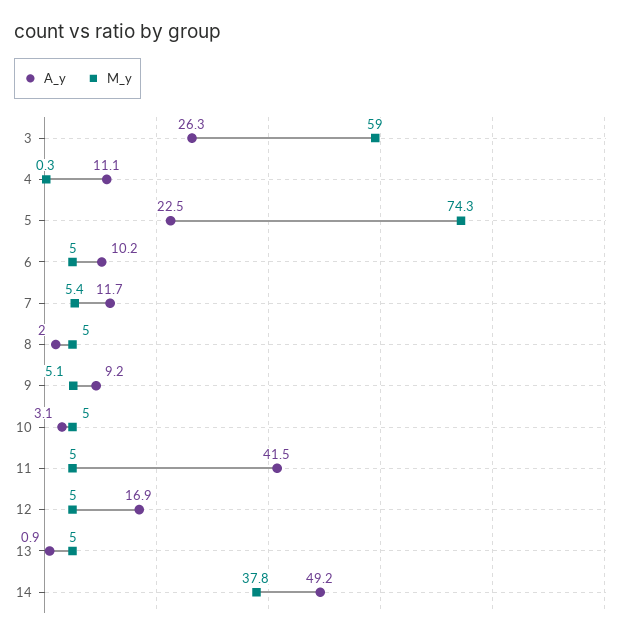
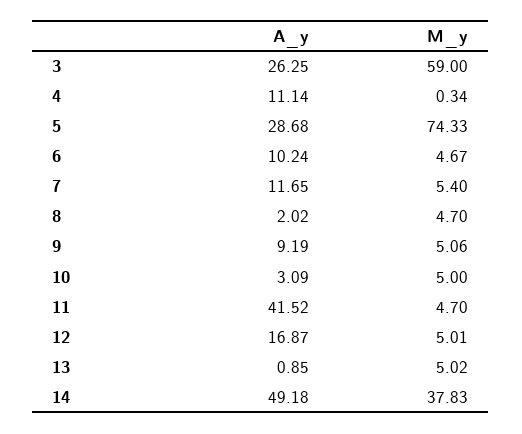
A_y, 5: 22.5 -> 28.68
M_y, 6: 5 -> 4.67
M_y, 8: 5 -> 4.7
M_y, 11: 5 -> 4.7

